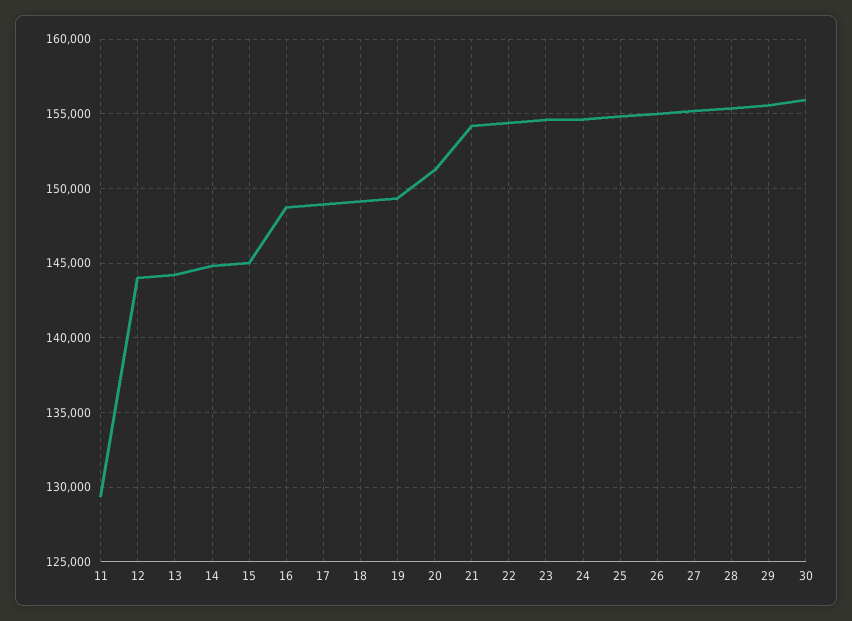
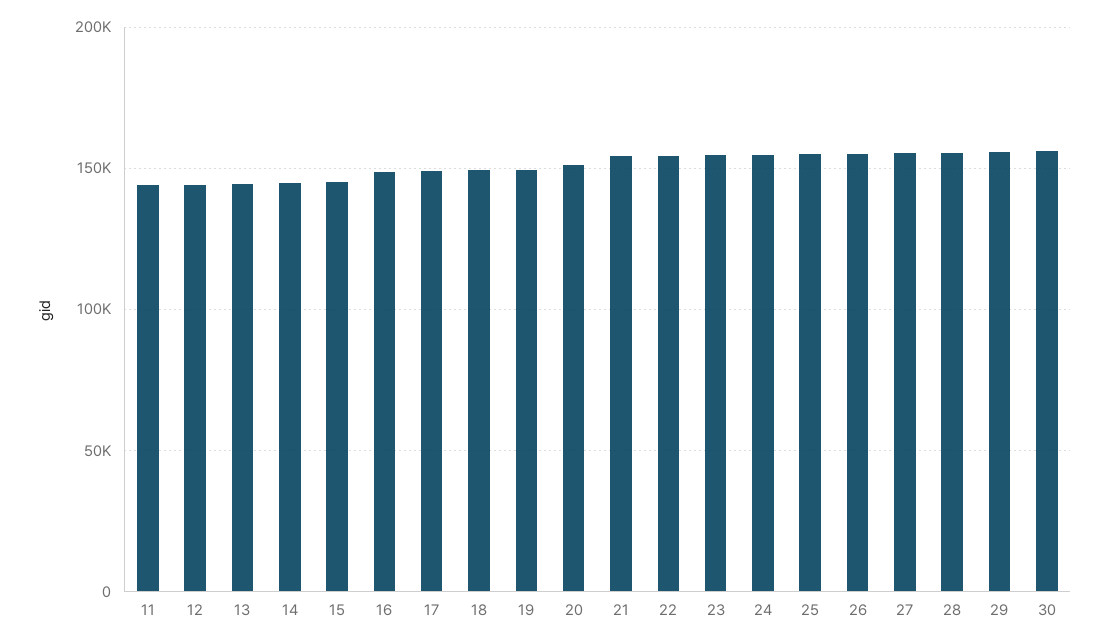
11: 129500 -> 145000

